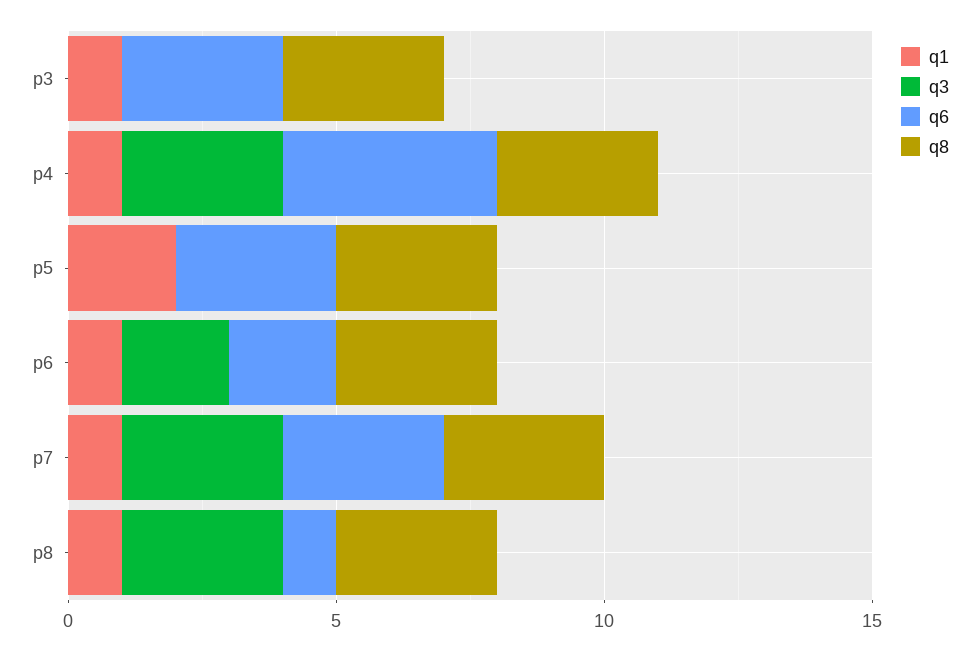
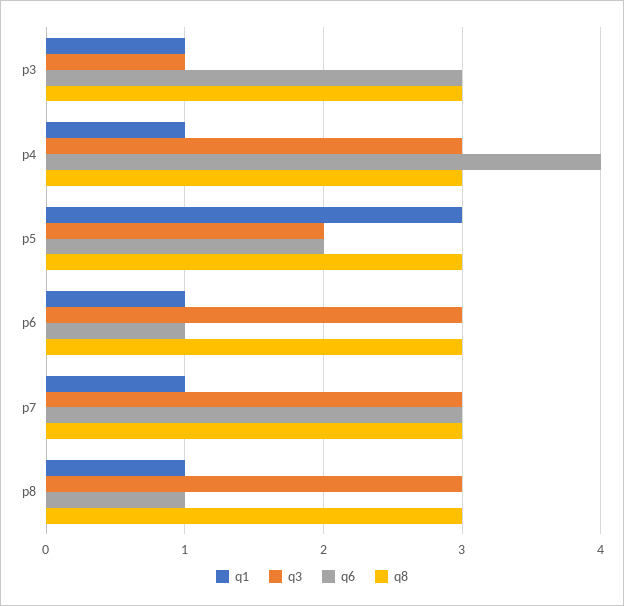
q3, p3: 0 -> 1
q1, p5: 2 -> 3
q3, p5: 0 -> 2
q6, p5: 3 -> 2
q3, p6: 2 -> 3
q6, p6: 2 -> 1

